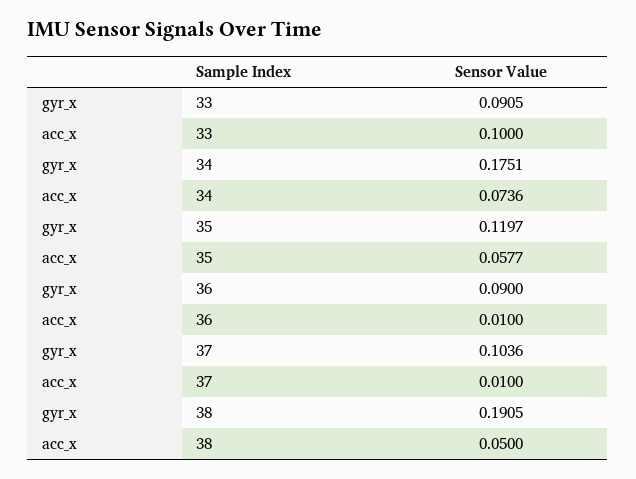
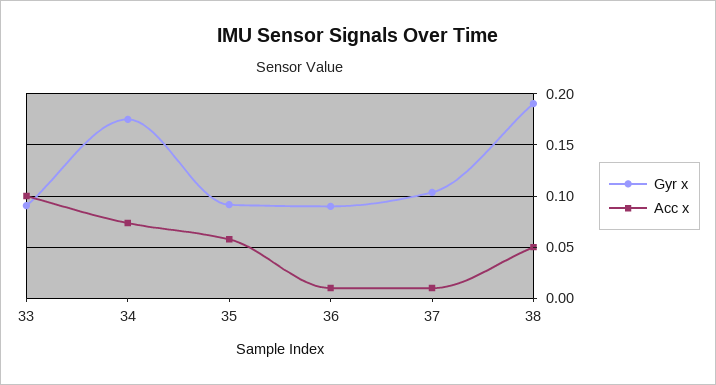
gyr_x, 35: 0.1197 -> 0.09

